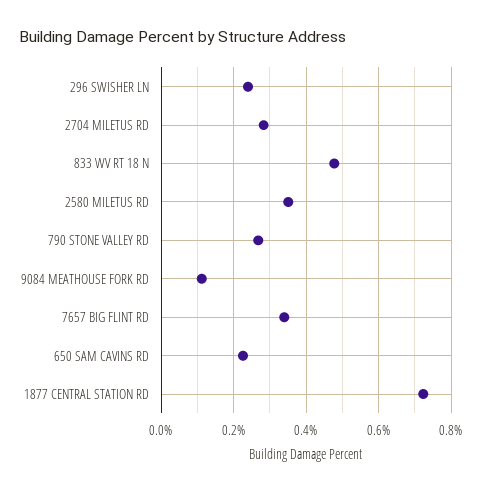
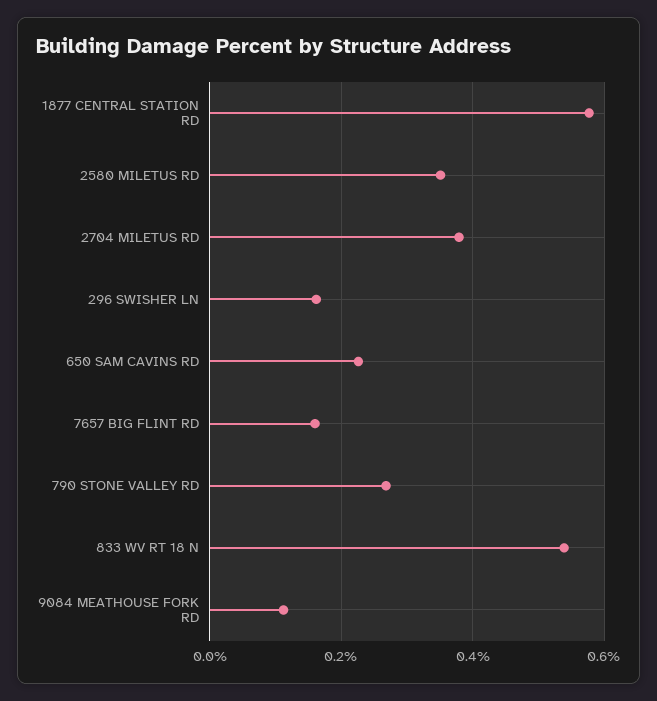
296 SWISHER LN: 0.24 -> 0.16
2704 MILETUS RD: 0.28 -> 0.38
833 WV RT 18 N: 0.48 -> 0.54
7657 BIG FLINT RD: 0.34 -> 0.16
1877 CENTRAL STATION RD: 0.72 -> 0.58

